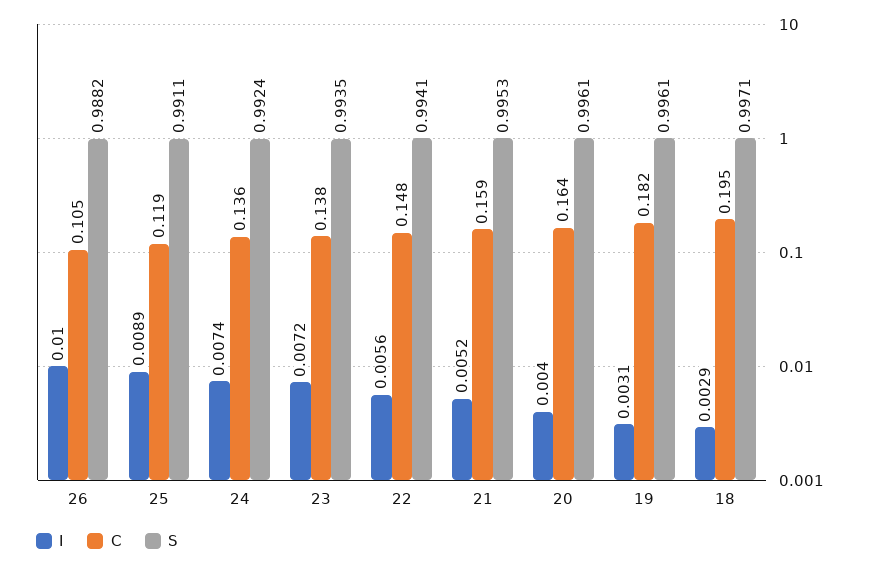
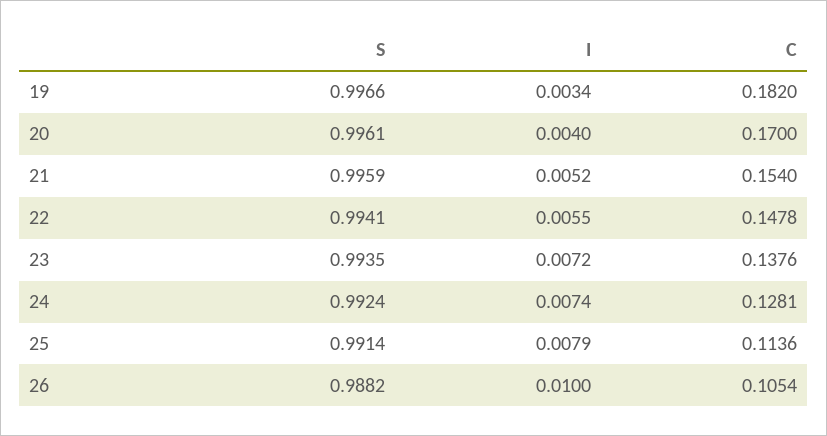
I, 25: 0.0089 -> 0.0079
C, 25: 0.119 -> 0.1136
S, 25: 0.9911 -> 0.9914
C, 24: 0.136 -> 0.1281
I, 22: 0.0056 -> 0.0055
C, 21: 0.159 -> 0.154
S, 21: 0.9953 -> 0.9959
C, 20: 0.164 -> 0.17
I, 19: 0.0031 -> 0.0034
S, 19: 0.9961 -> 0.9966
I, 18: 0.0029 -> none
C, 18: 0.195 -> none
S, 18: 0.9971 -> none

